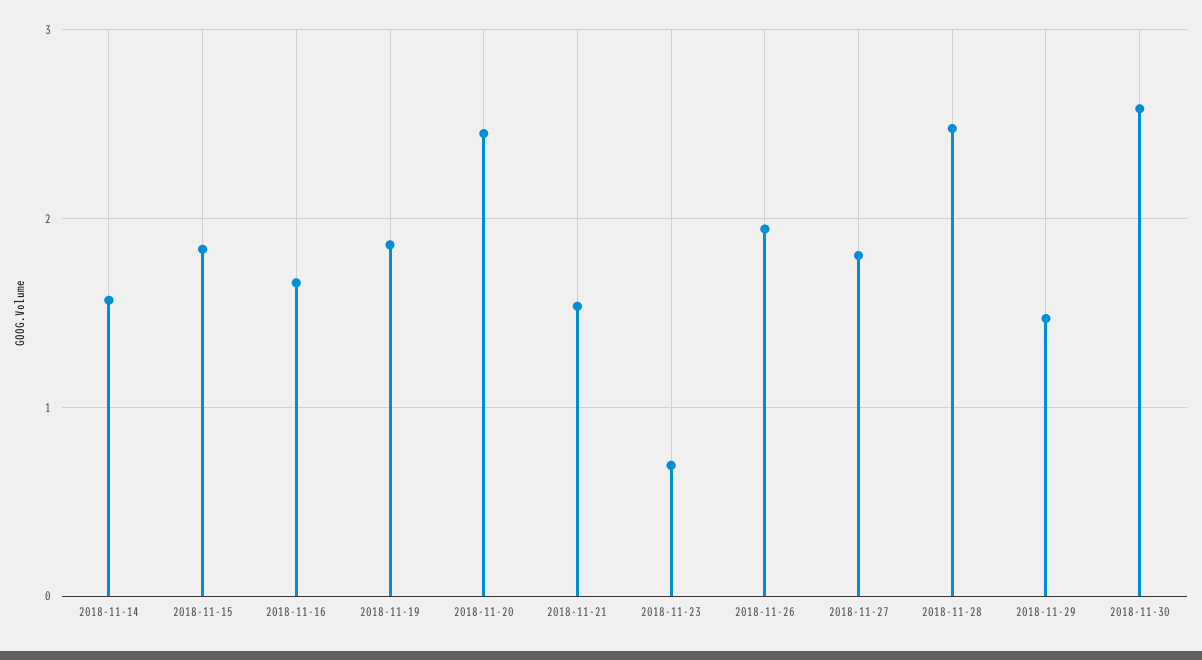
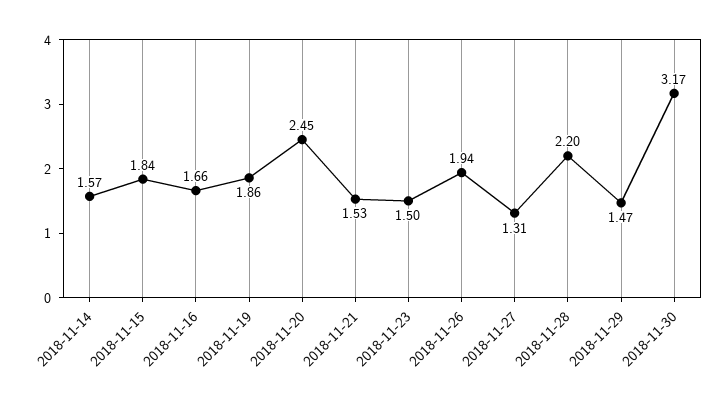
2018-11-23: 0.7 -> 1.5
2018-11-27: 1.8 -> 1.31
2018-11-28: 2.5 -> 2.2
2018-11-30: 2.6 -> 3.17

